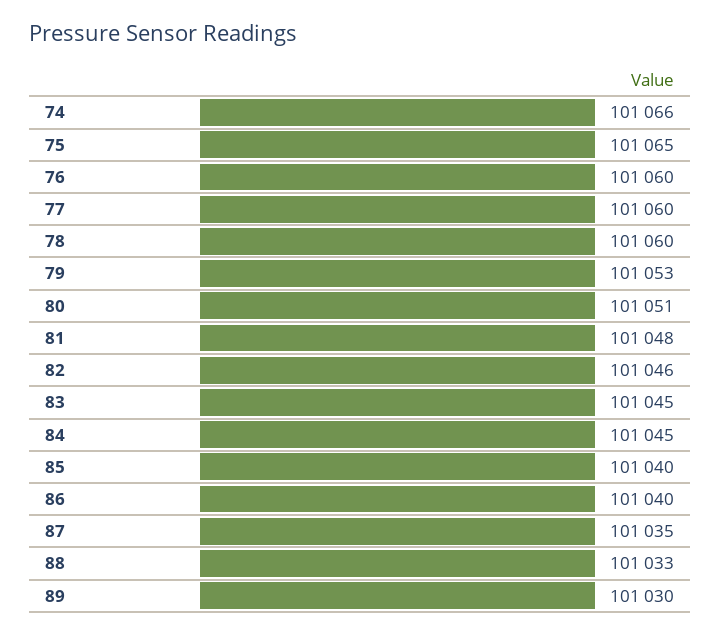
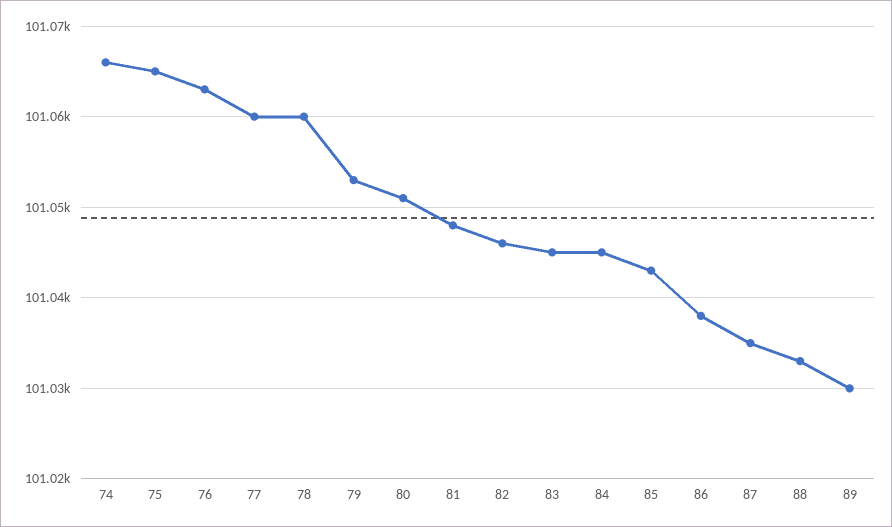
76: 101060 -> 101063
85: 101040 -> 101043
86: 101040 -> 101038

